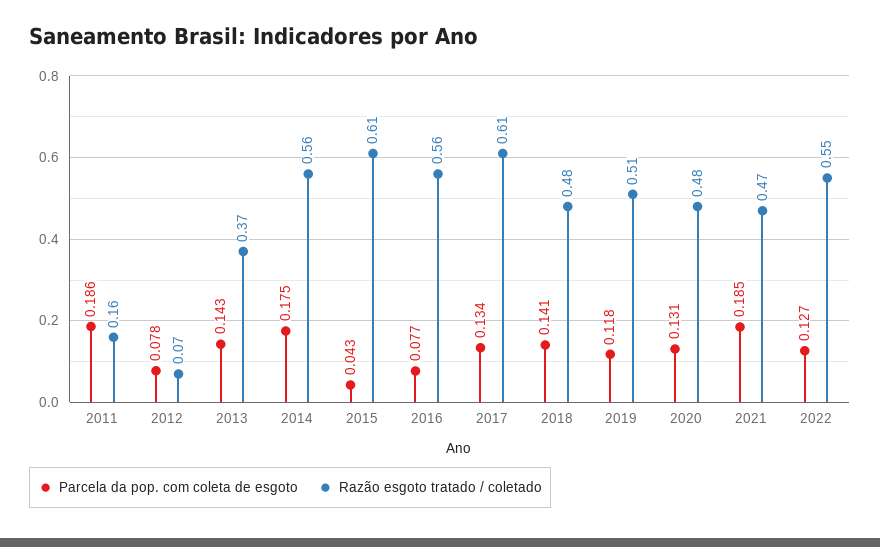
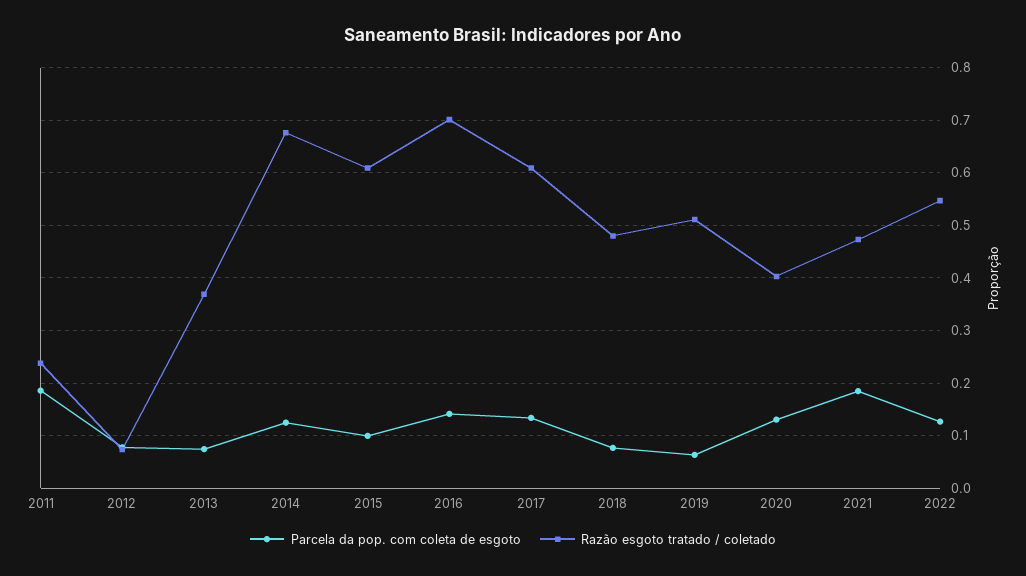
Razão esgoto tratado / coletado, 2011: 0.16 -> 0.24
Parcela da pop. com coleta de esgoto, 2013: 0.143 -> 0.08
Parcela da pop. com coleta de esgoto, 2014: 0.175 -> 0.12
Razão esgoto tratado / coletado, 2014: 0.56 -> 0.68
Parcela da pop. com coleta de esgoto, 2015: 0.043 -> 0.1
Parcela da pop. com coleta de esgoto, 2016: 0.077 -> 0.14
Razão esgoto tratado / coletado, 2016: 0.56 -> 0.7
Parcela da pop. com coleta de esgoto, 2018: 0.141 -> 0.08
Parcela da pop. com coleta de esgoto, 2019: 0.118 -> 0.06
Razão esgoto tratado / coletado, 2020: 0.48 -> 0.4

